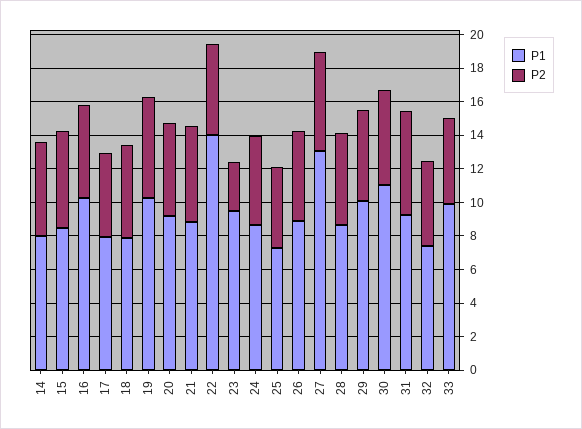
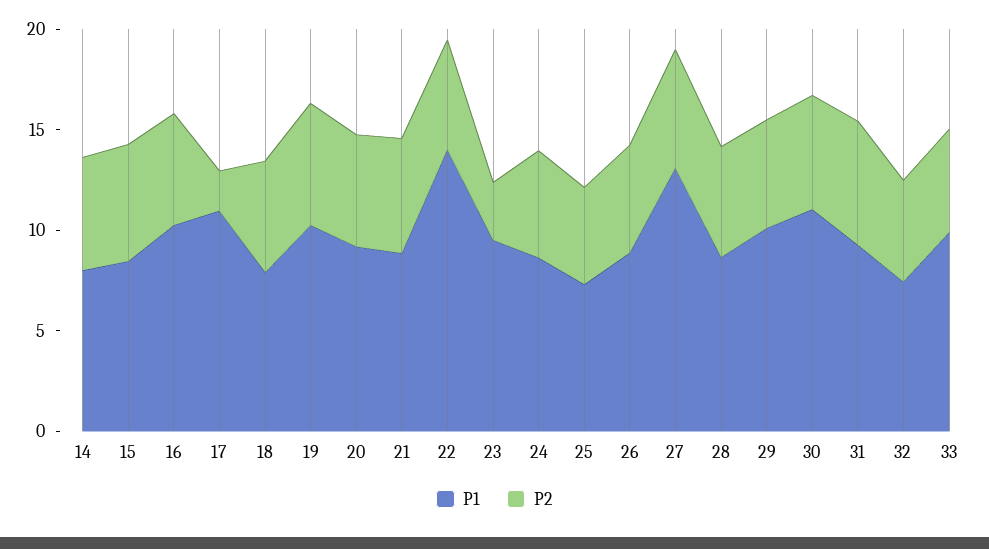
P1, 17: 8 -> 11
P2, 17: 5 -> 2

